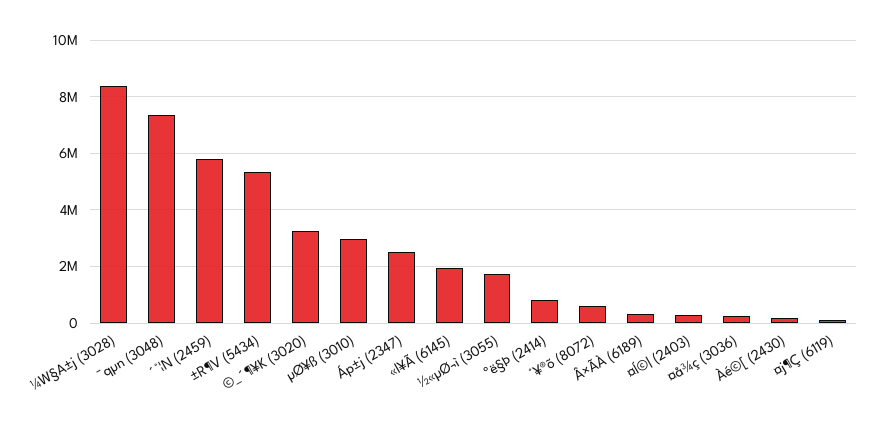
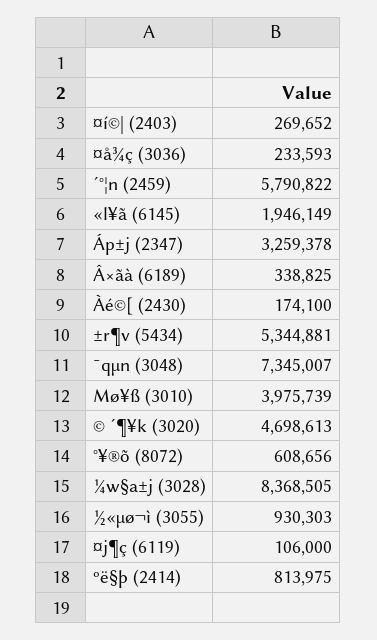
©_´¶¥K (3020): 3250000 -> 4698613
µØ¥ß (3010): 3000000 -> 3975739
Áp±j (2347): 2500000 -> 3259378
½«µØ¬ì (3055): 1750000 -> 930303

